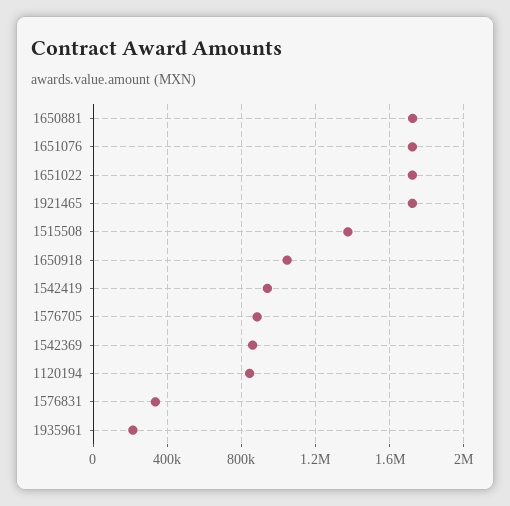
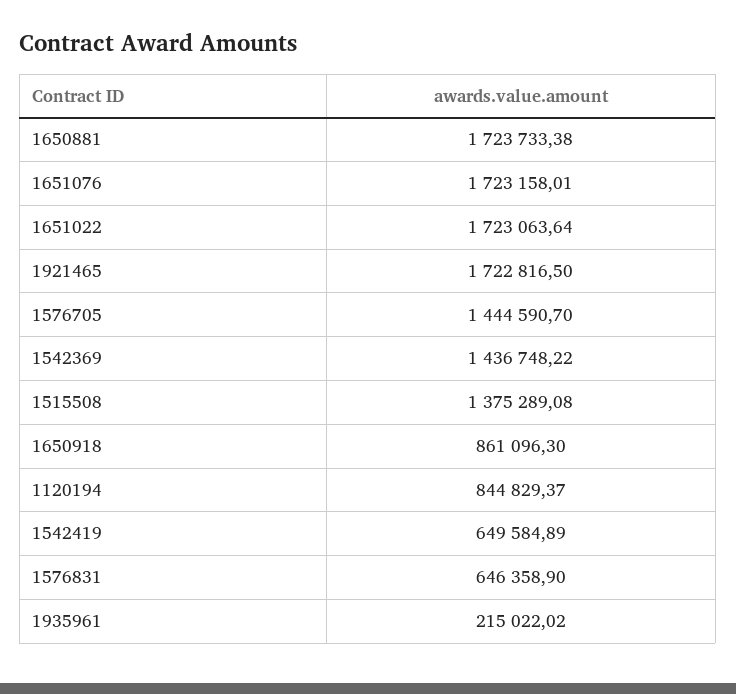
1650918: 1050000 -> 861096.3
1542419: 950000 -> 649584.89
1576705: 900000 -> 1444590.7
1542369: 850000 -> 1436748.22
1576831: 350000 -> 646358.9

